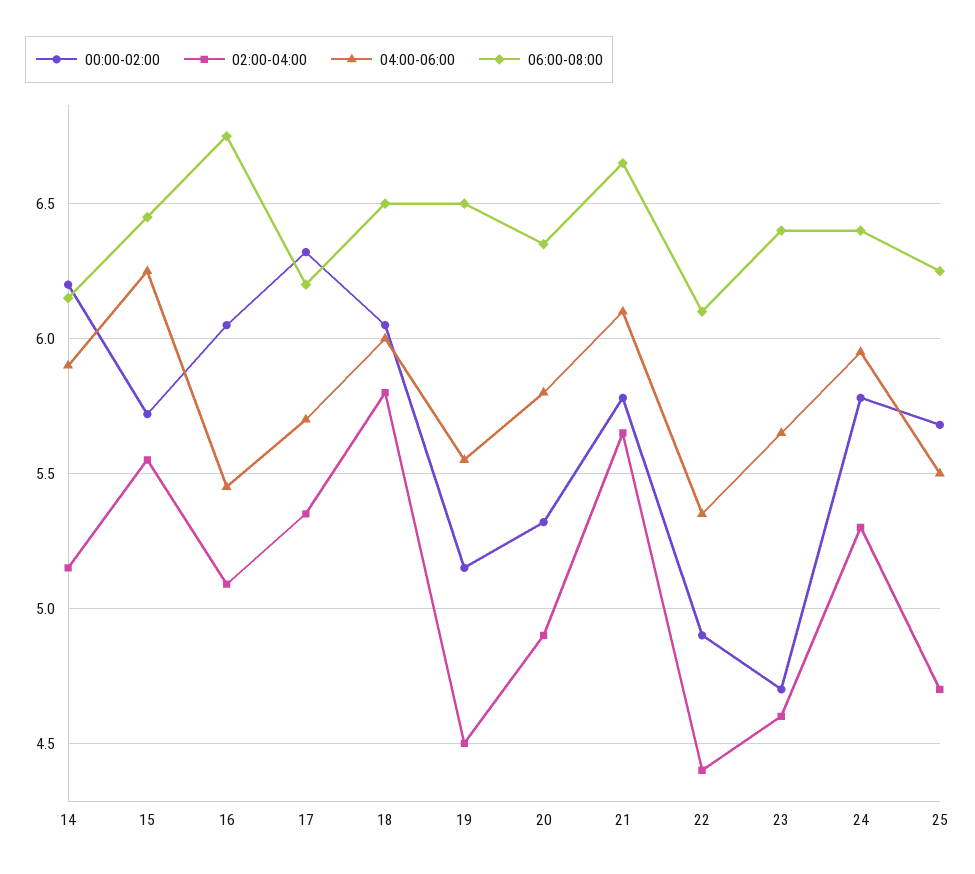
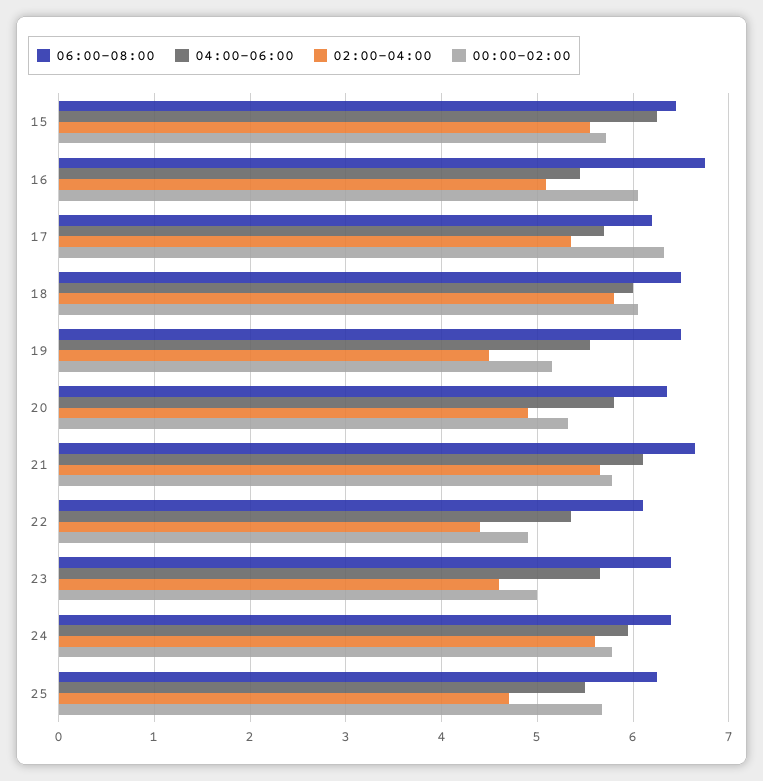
00:00-02:00, 14: 6.2 -> none
02:00-04:00, 14: 5.15 -> none
04:00-06:00, 14: 5.9 -> none
06:00-08:00, 14: 6.15 -> none
00:00-02:00, 23: 4.7 -> 5
02:00-04:00, 24: 5.3 -> 5.6

